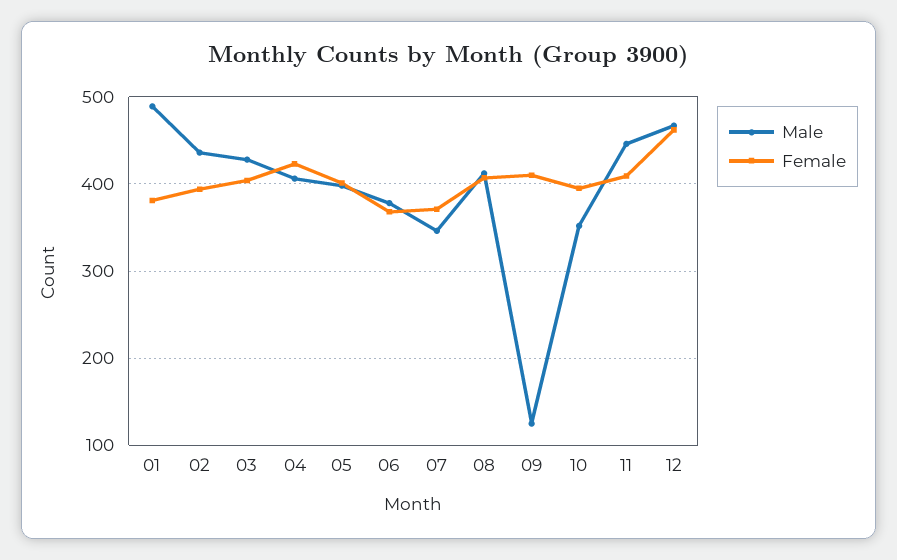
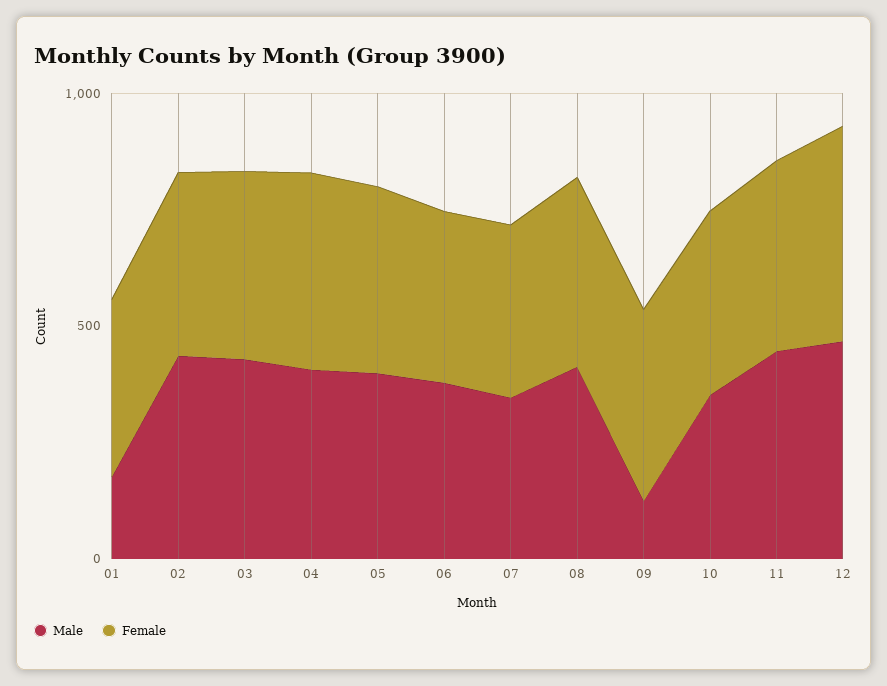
Male, 01: 490 -> 200

